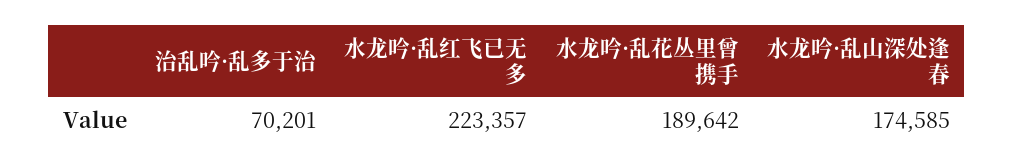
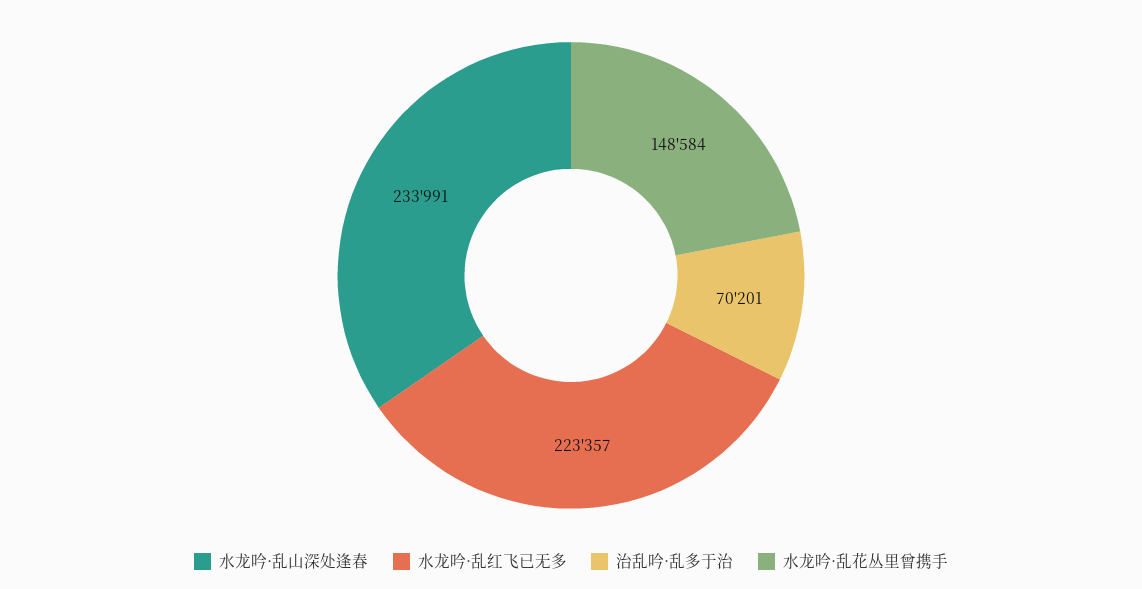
水龙吟·乱花丛里曾携手: 189642 -> 148584
水龙吟·乱山深处逢春: 174585 -> 233991

